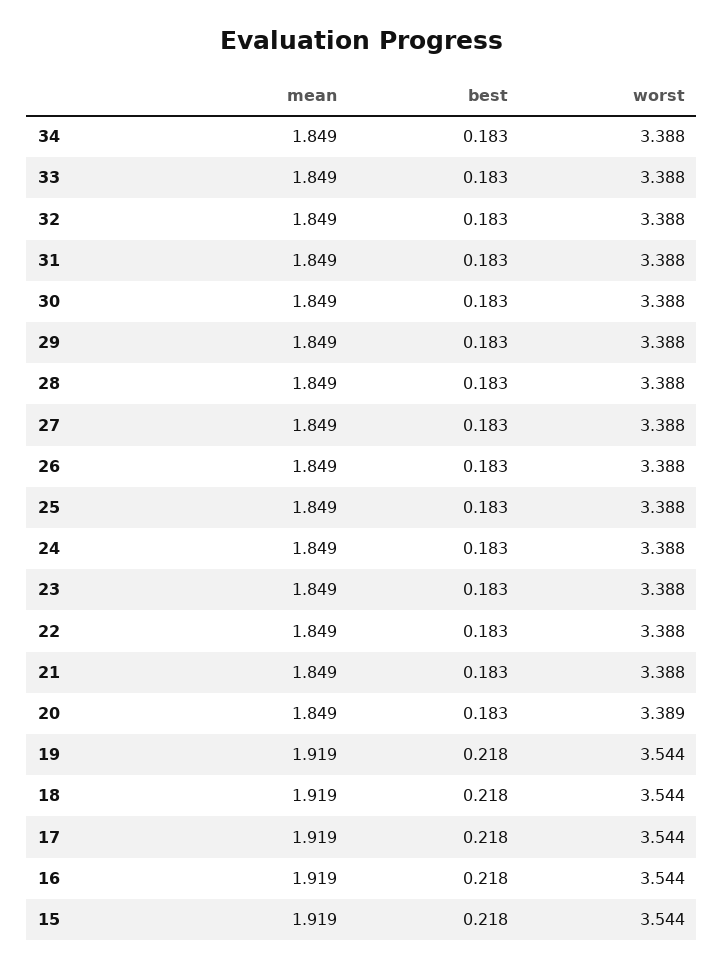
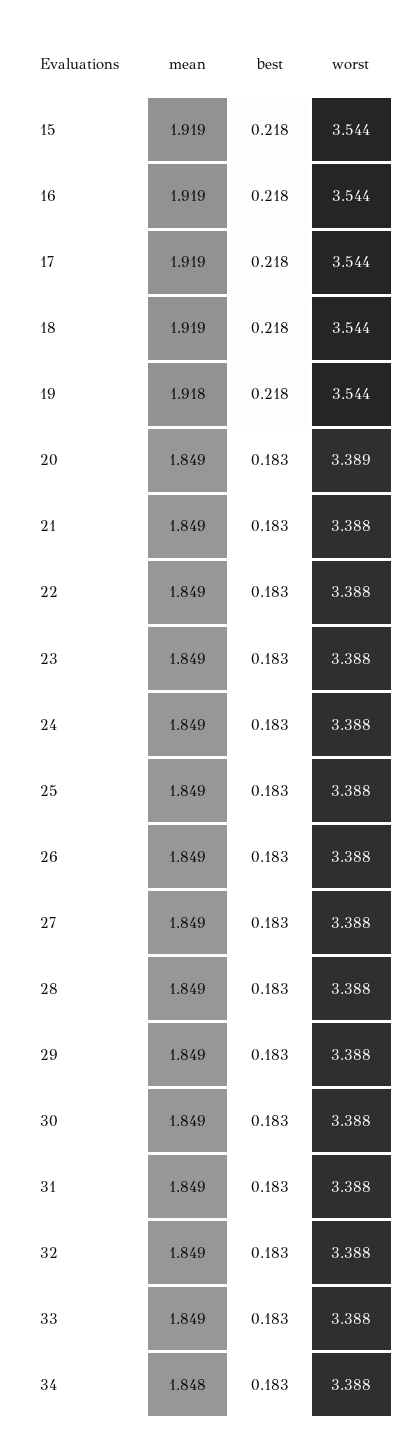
mean, 34: 1.849 -> 1.848
mean, 19: 1.919 -> 1.918

